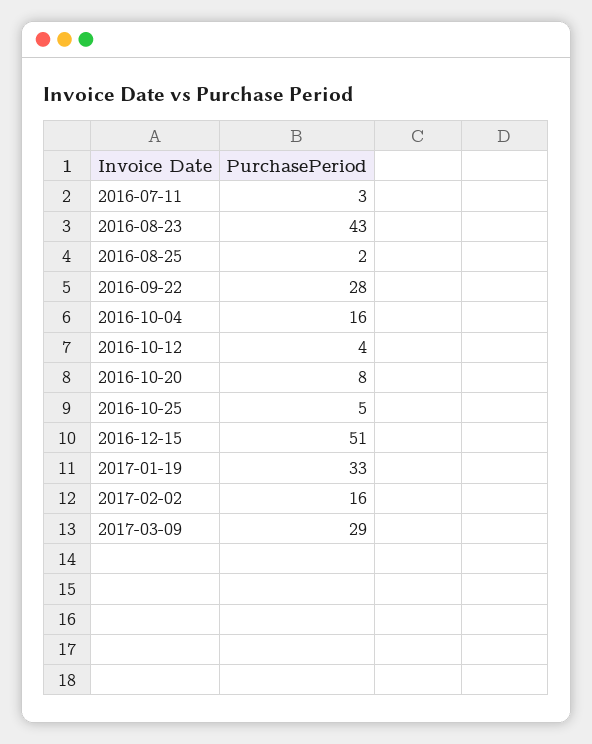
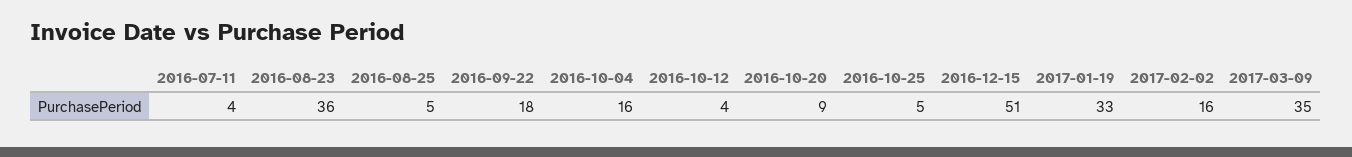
2016-07-11: 3 -> 4
2016-08-23: 43 -> 36
2016-08-25: 2 -> 5
2016-09-22: 28 -> 18
2016-10-20: 8 -> 9
2017-03-09: 29 -> 35

